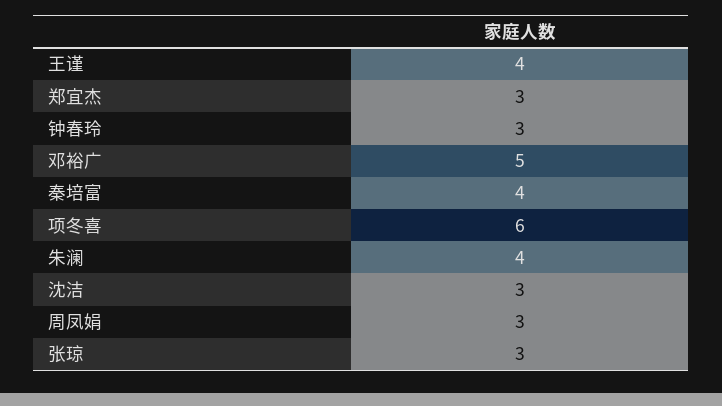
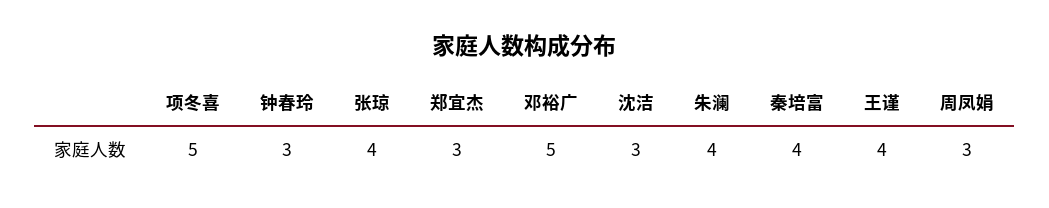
项冬喜: 6 -> 5
张琼: 3 -> 4

